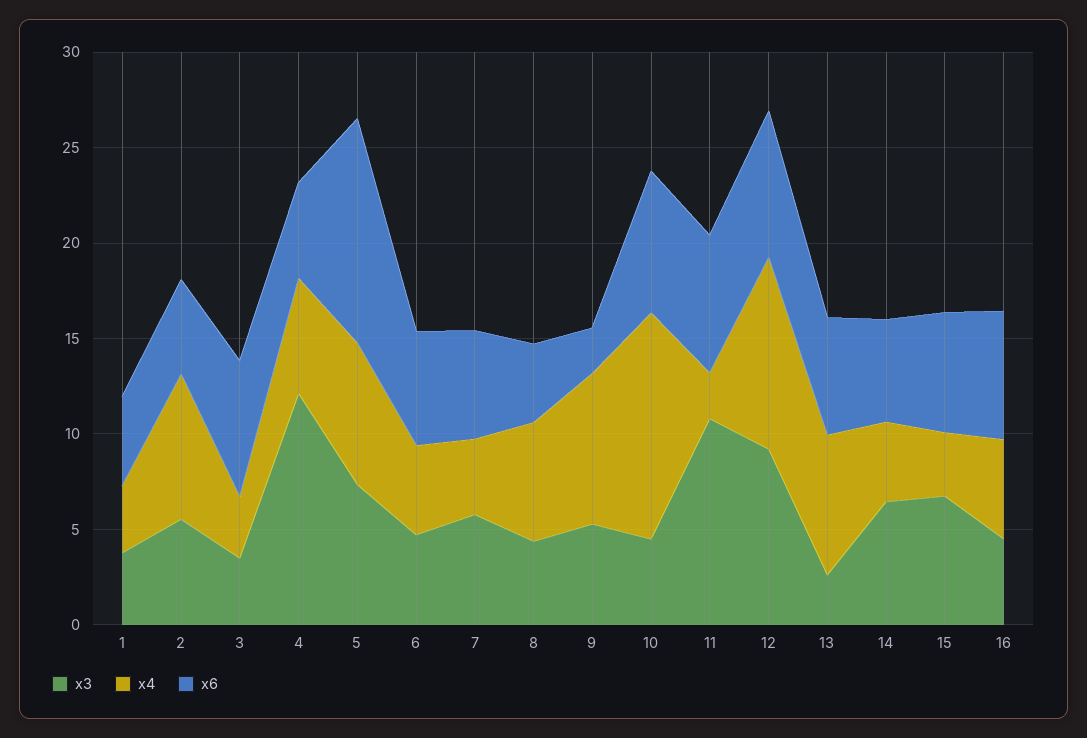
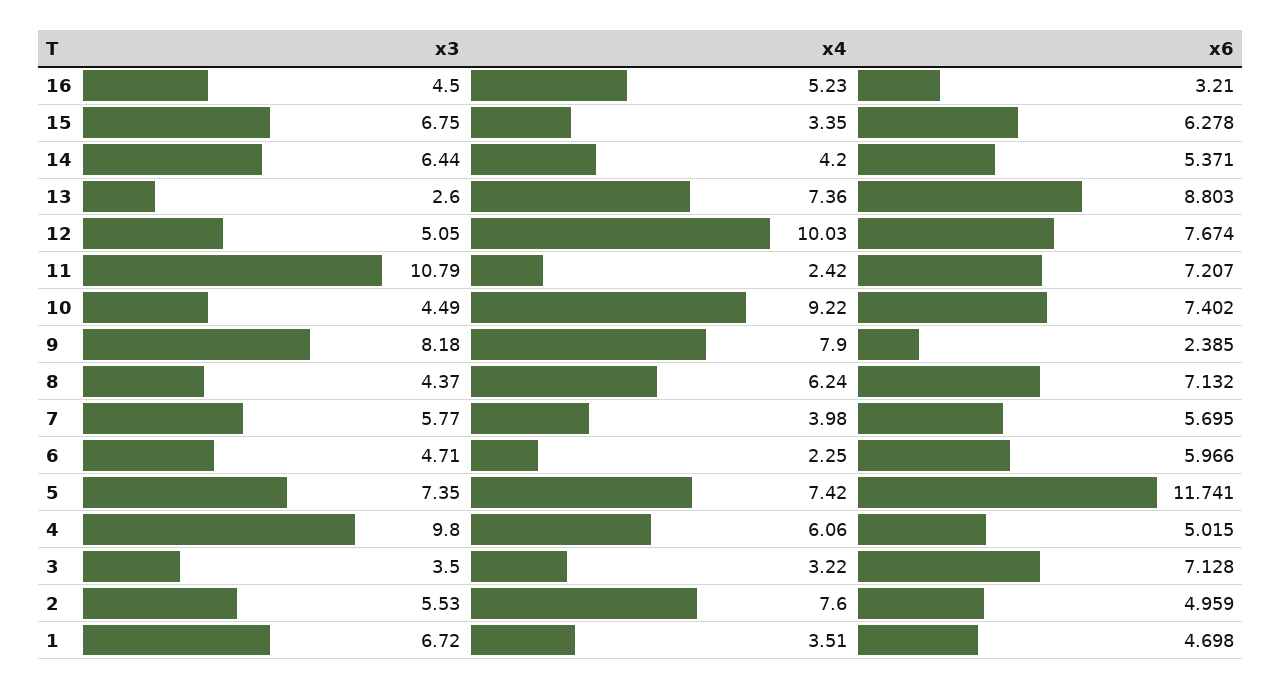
x3, 1: 4 -> 6.72
x3, 4: 12 -> 9.8
x4, 6: 5 -> 2.25
x6, 8: 4 -> 7.132
x3, 9: 5 -> 8.18
x4, 10: 12 -> 9.22
x3, 12: 9 -> 5.05
x6, 13: 6 -> 8.803
x6, 16: 7 -> 3.21

